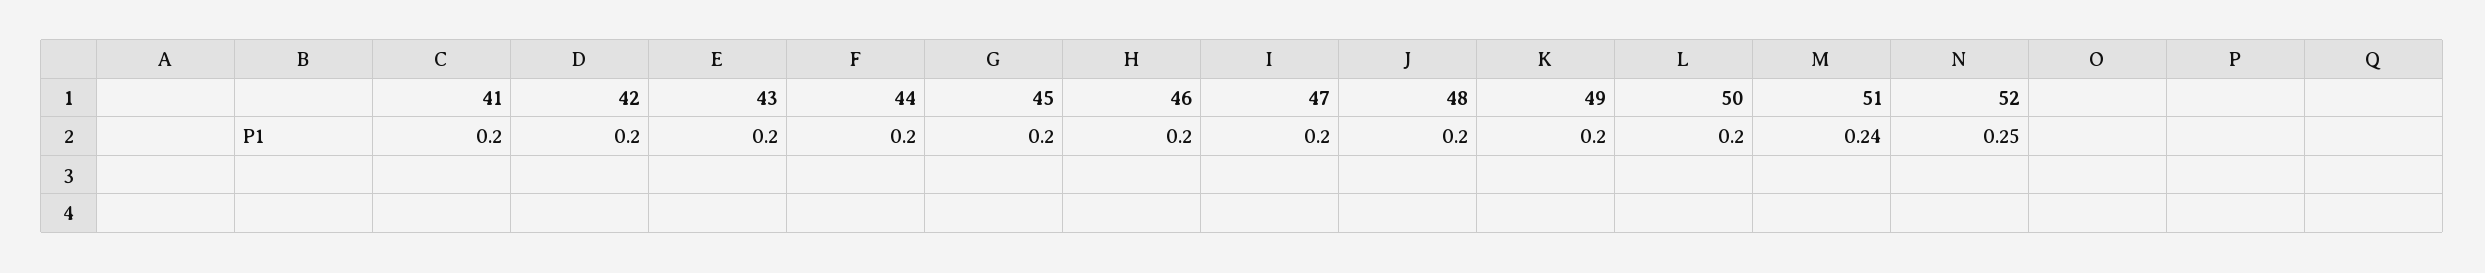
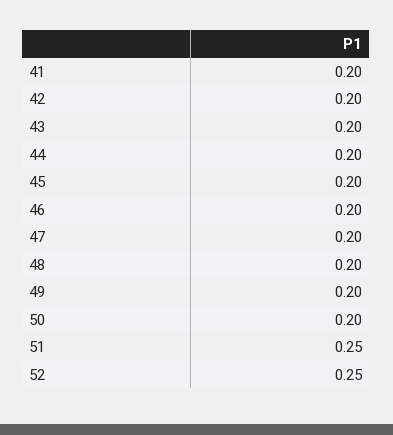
51: 0.24 -> 0.25

